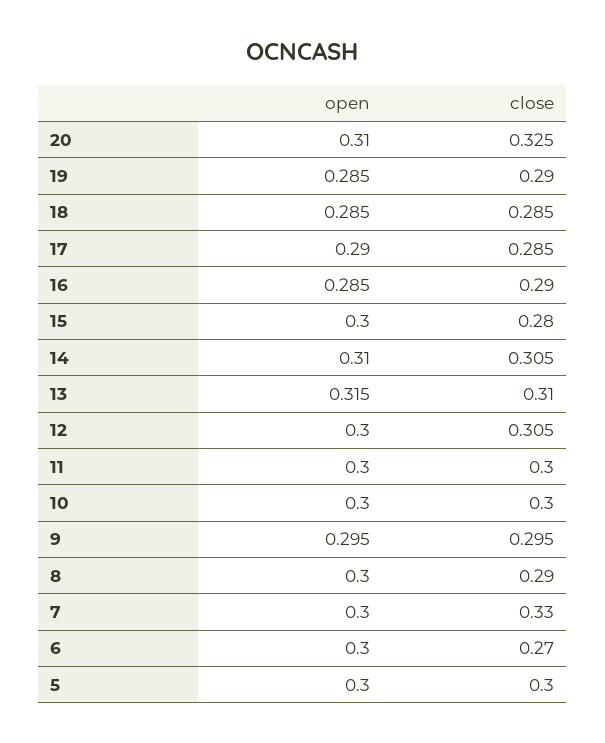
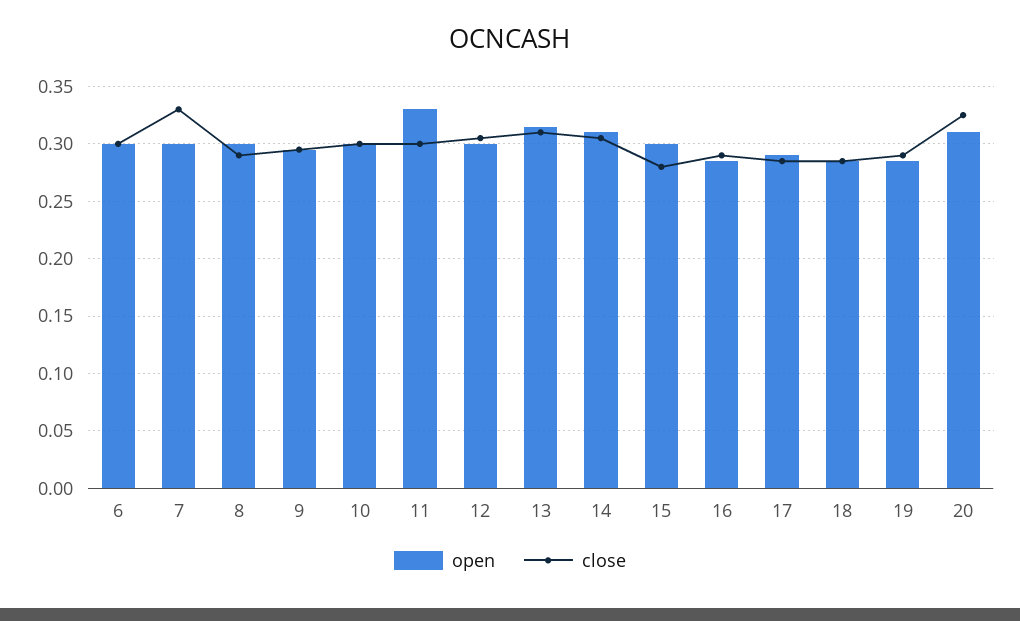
open, 11: 0.3 -> 0.33
close, 6: 0.27 -> 0.3
open, 5: 0.3 -> none
close, 5: 0.3 -> none

